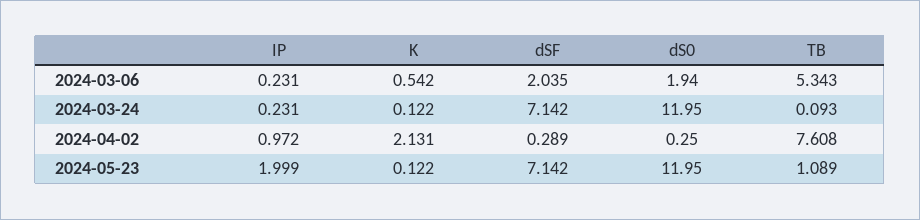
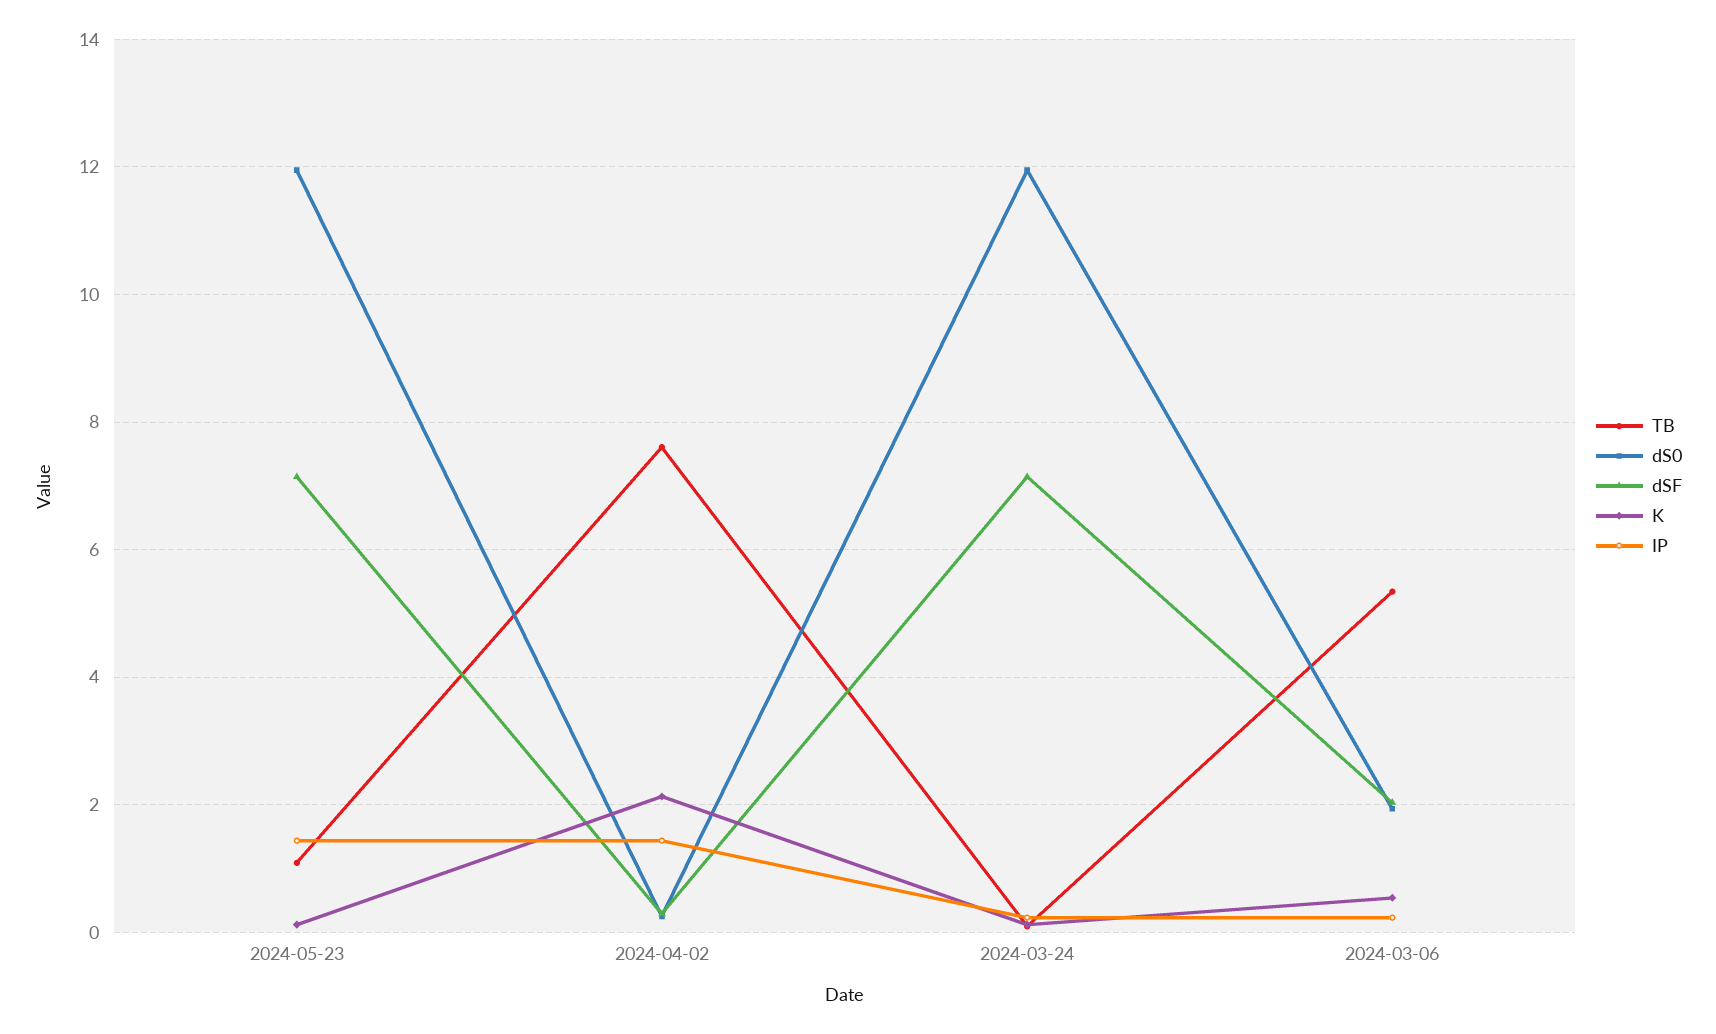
IP, 2024-04-02: 0.972 -> 1.4
IP, 2024-05-23: 1.999 -> 1.4

